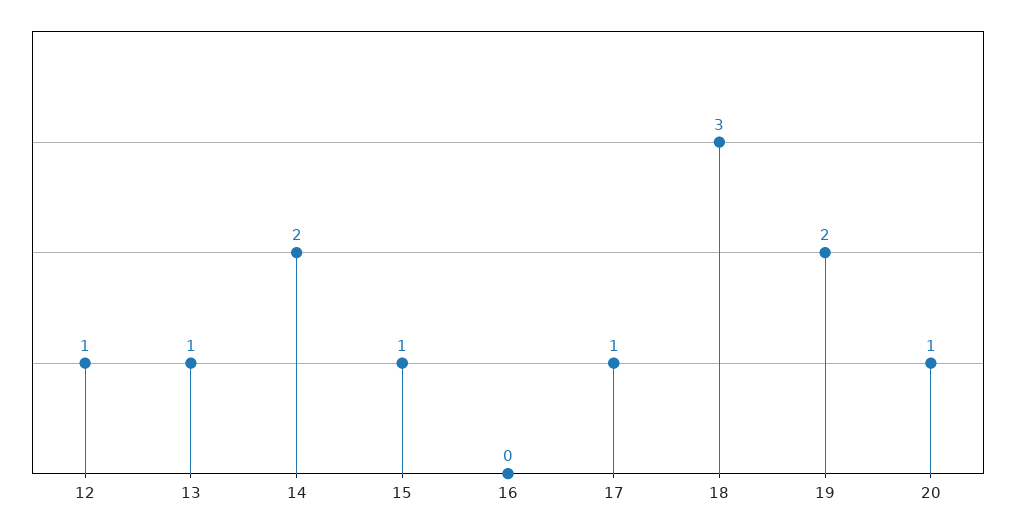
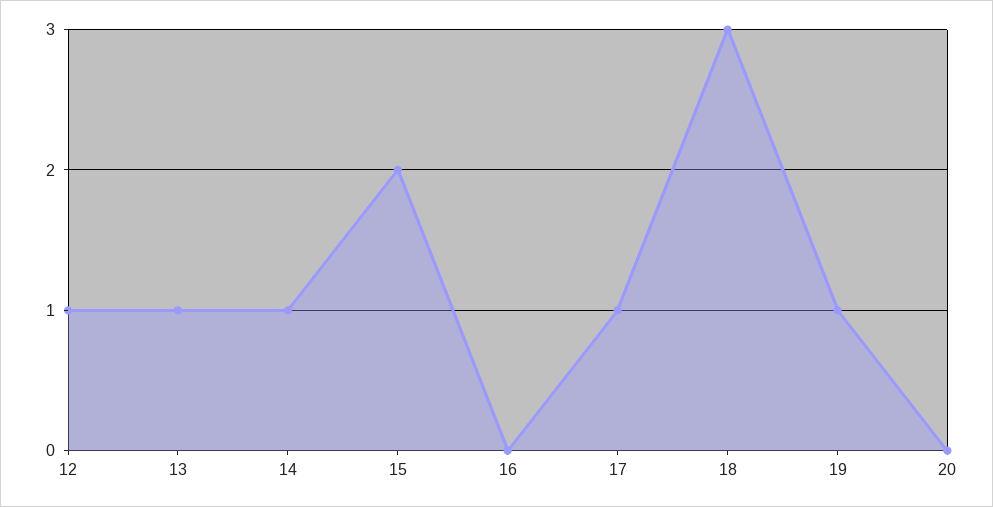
14: 2 -> 1
15: 1 -> 2
19: 2 -> 1
20: 1 -> 0

